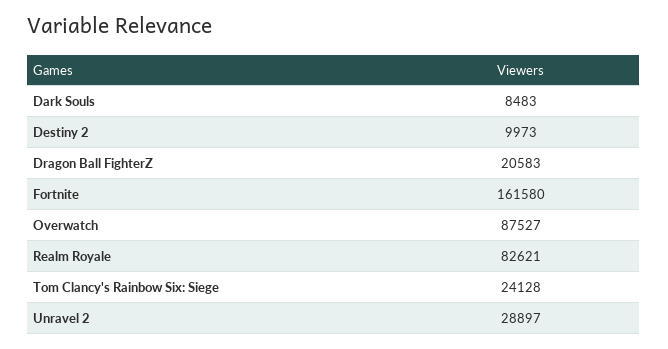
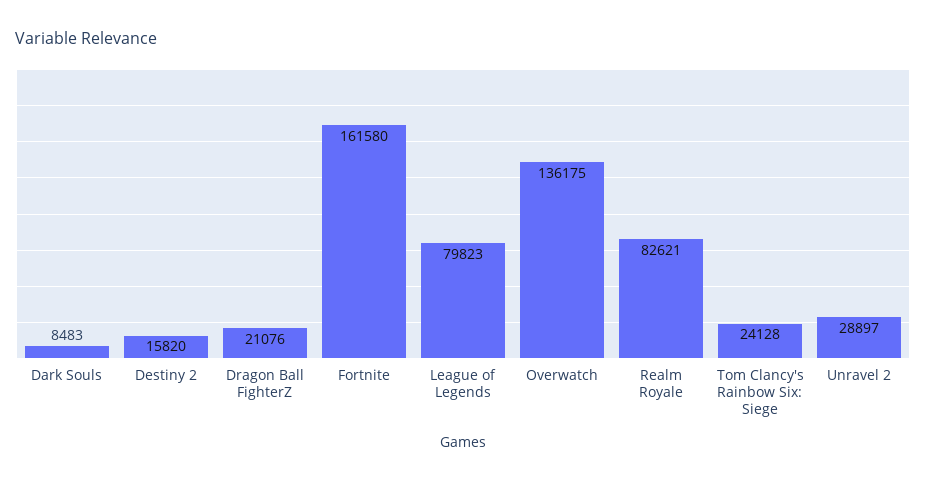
Destiny 2: 9973 -> 15820
Dragon Ball FighterZ: 20583 -> 21076
Overwatch: 87527 -> 136175
League of Legends: none -> 79823

